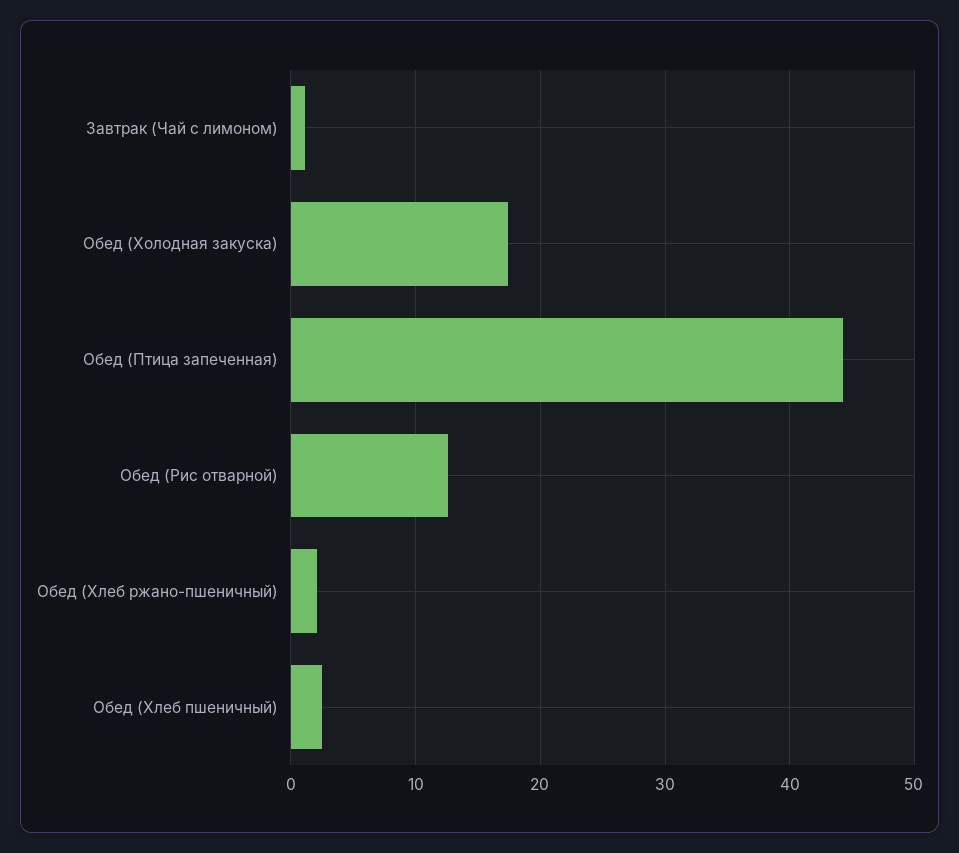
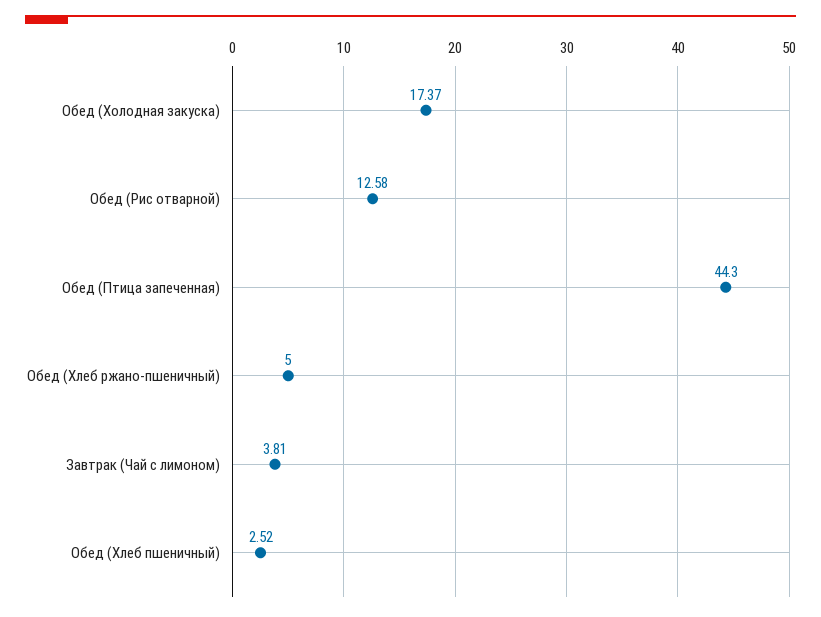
Завтрак (Чай с лимоном): 1 -> 3.81
Обед (Хлеб ржано-пшеничный): 2 -> 5

